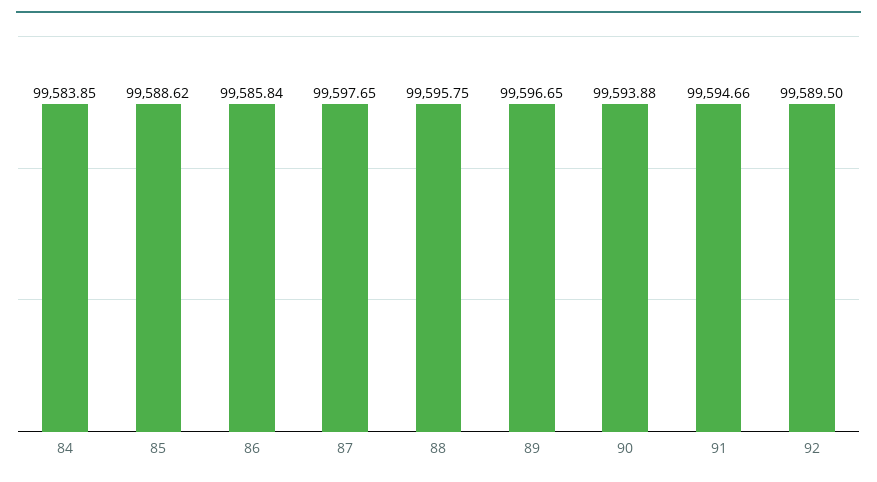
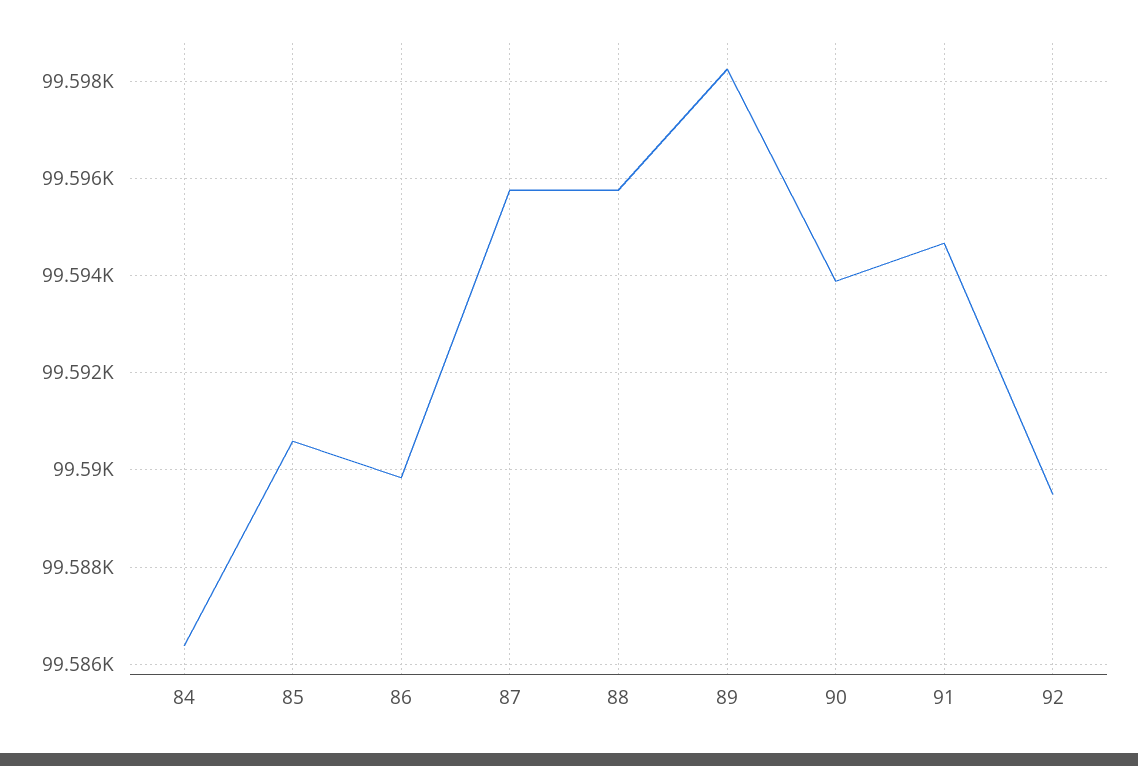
84: 99583.85 -> 99586.4
85: 99588.62 -> 99590.6
86: 99585.84 -> 99589.8
87: 99597.65 -> 99595.8
89: 99596.65 -> 99598.2

